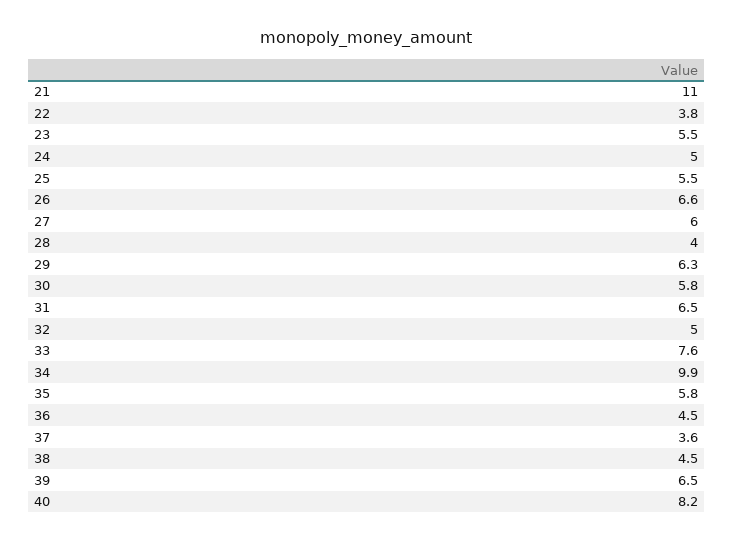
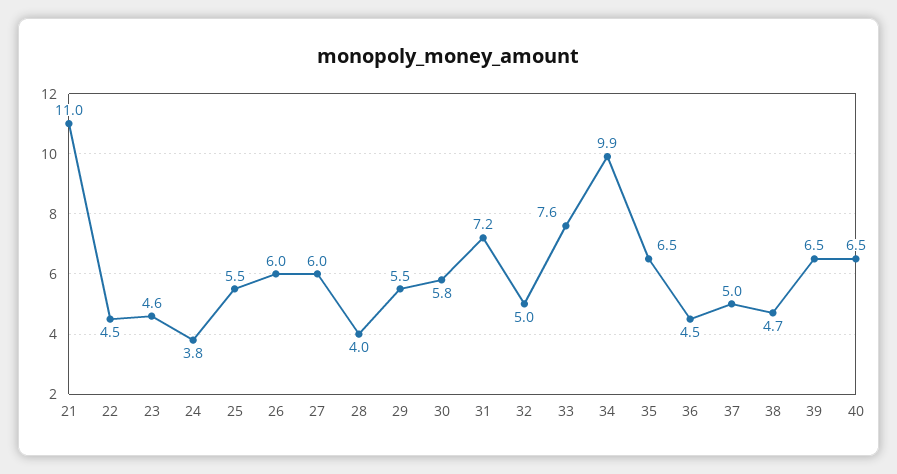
22: 3.8 -> 4.5
23: 5.5 -> 4.6
24: 5 -> 3.8
26: 6.6 -> 6
29: 6.3 -> 5.5
31: 6.5 -> 7.2
35: 5.8 -> 6.5
37: 3.6 -> 5
38: 4.5 -> 4.7
40: 8.2 -> 6.5

